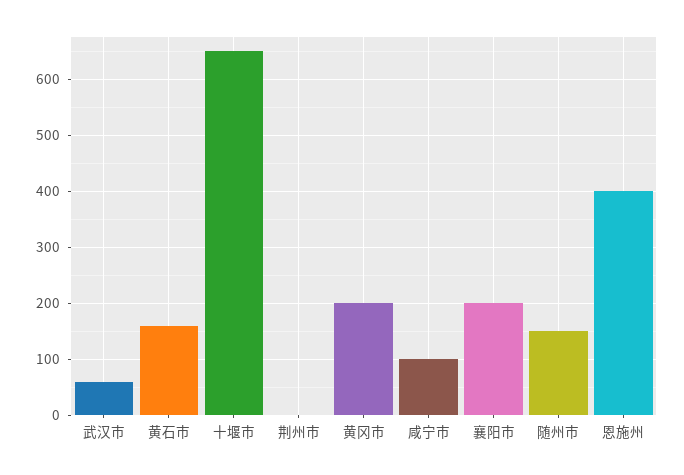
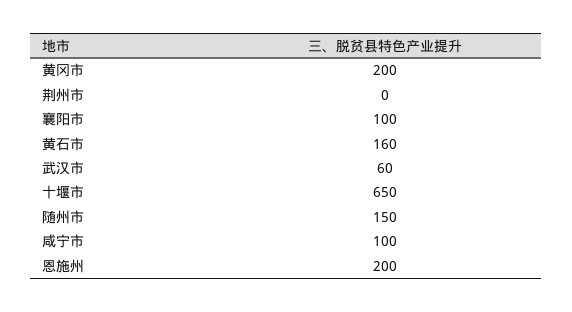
襄阳市: 200 -> 100
恩施州: 400 -> 200

